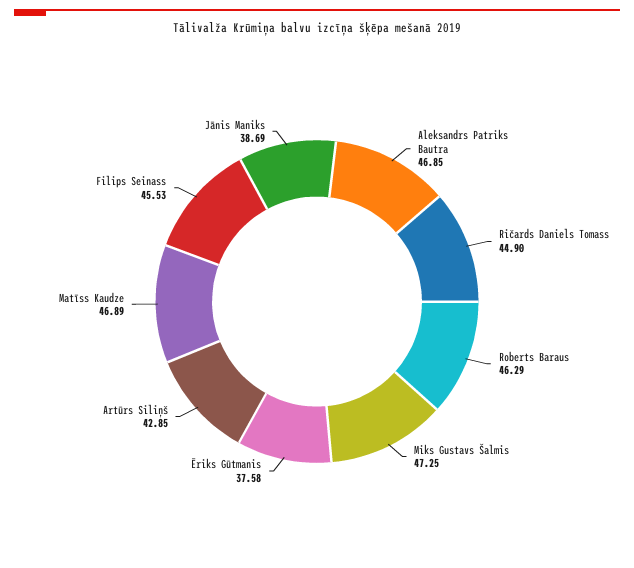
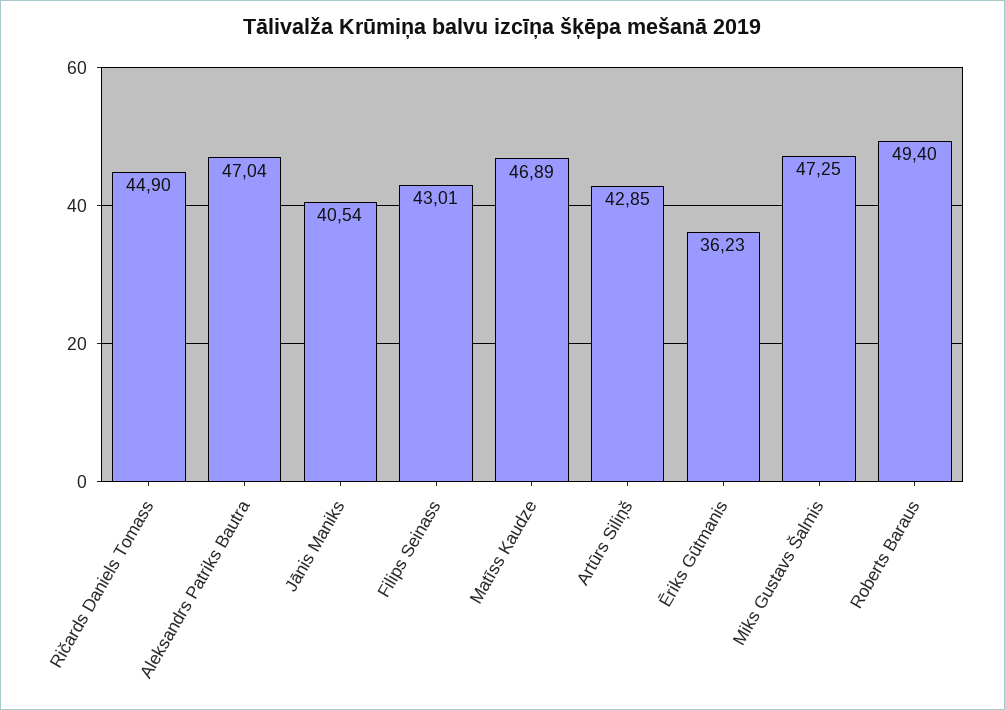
Aleksandrs Patriks Bautra: 46.85 -> 47.04
Roberts Baraus: 46.29 -> 49.4
Ēriks Gūtmanis: 37.58 -> 36.23
Filips Seinass: 45.53 -> 43.01
Jānis Maniks: 38.69 -> 40.54

